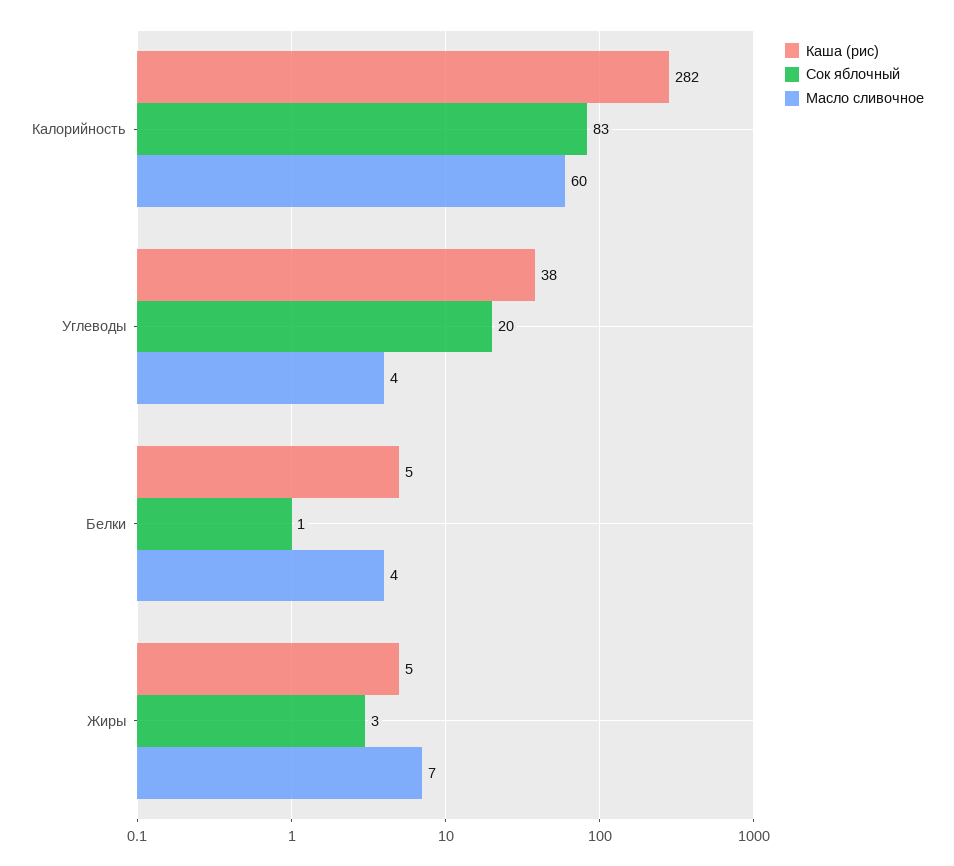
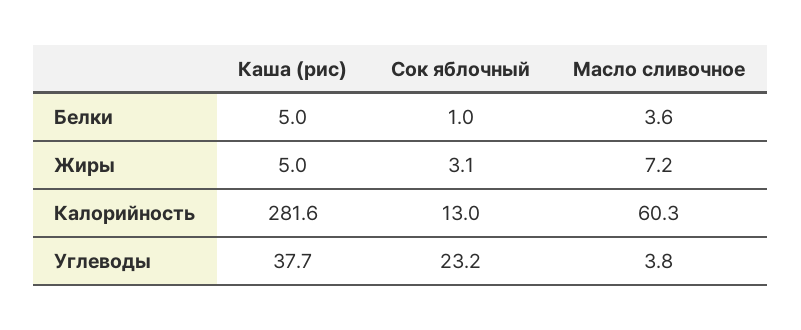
Сок яблочный, Калорийность: 83 -> 13
Сок яблочный, Углеводы: 20 -> 23.2

